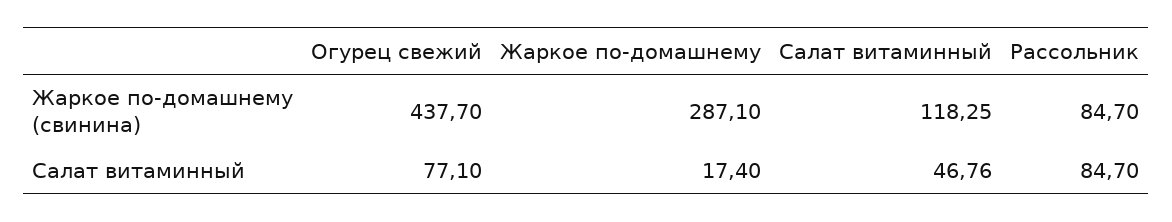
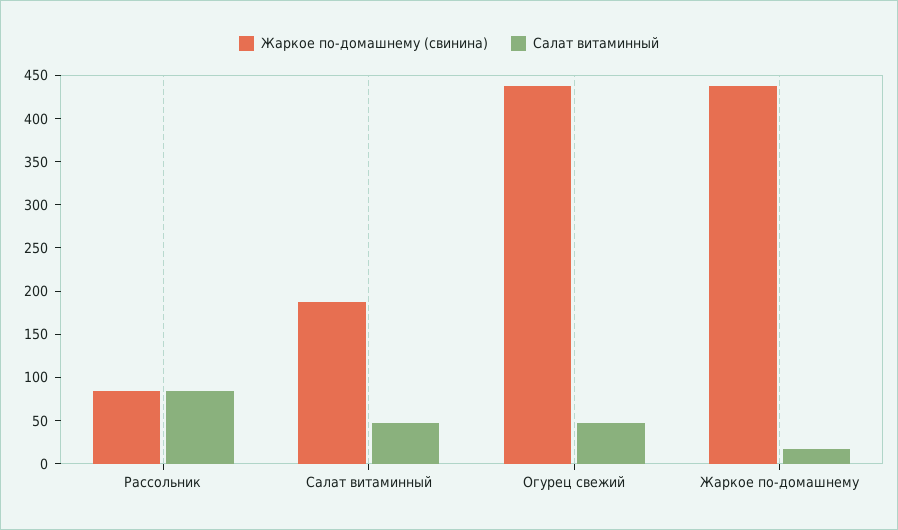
Жаркое по-домашнему (свинина), Жаркое по-домашнему: 287.1 -> 440
Жаркое по-домашнему (свинина), Салат витаминный: 118.25 -> 190
Салат витаминный, Огурец свежий: 77.1 -> 50

